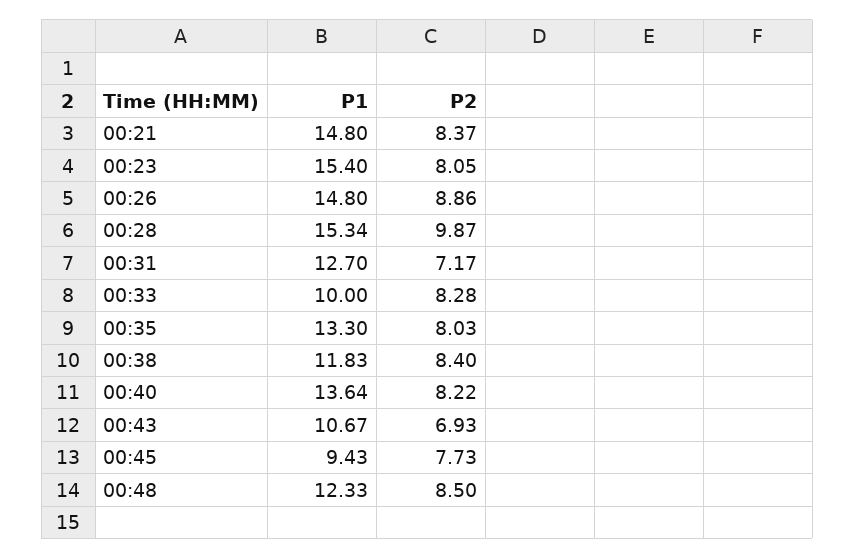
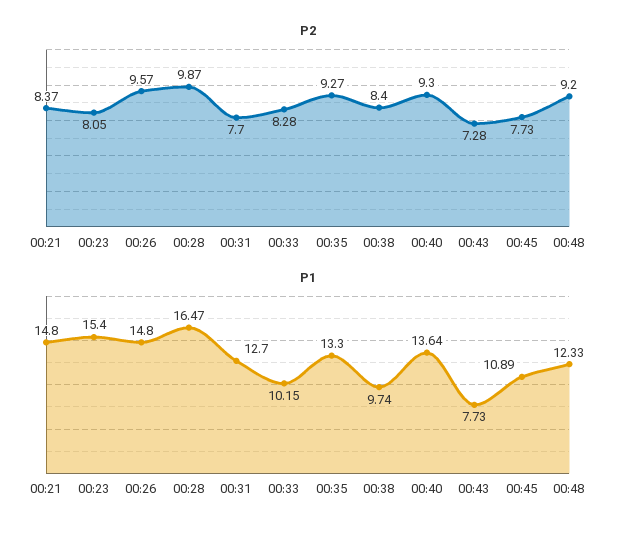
P2, 00:26: 8.86 -> 9.57
P1, 00:28: 15.34 -> 16.47
P2, 00:31: 7.17 -> 7.7
P1, 00:33: 10 -> 10.15
P2, 00:35: 8.03 -> 9.27
P1, 00:38: 11.83 -> 9.74
P2, 00:40: 8.22 -> 9.3
P1, 00:43: 10.67 -> 7.73
P2, 00:43: 6.93 -> 7.28
P1, 00:45: 9.43 -> 10.89
P2, 00:48: 8.5 -> 9.2

